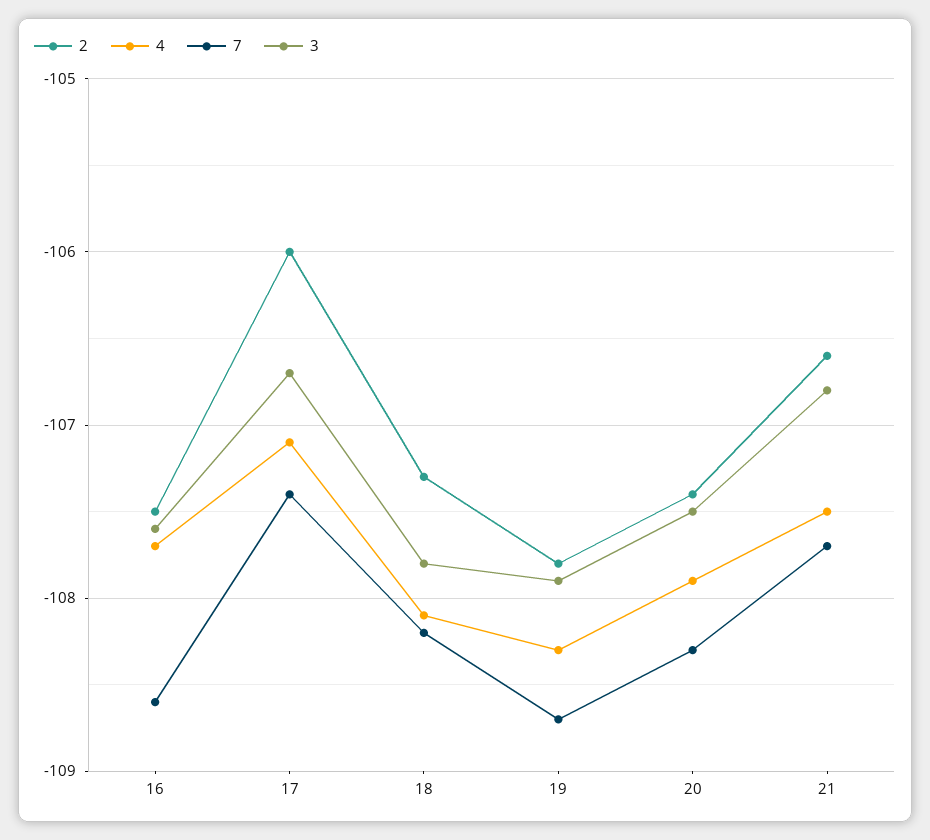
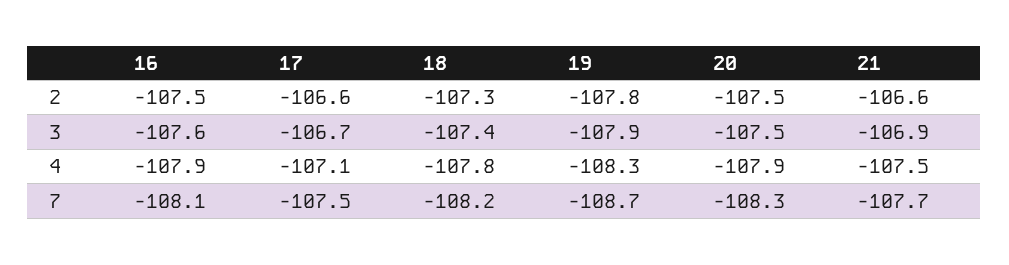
4, 16: -107.7 -> -107.9
7, 16: -108.6 -> -108.1
2, 17: -106 -> -106.6
7, 17: -107.4 -> -107.5
4, 18: -108.1 -> -107.8
3, 18: -107.8 -> -107.4
2, 20: -107.4 -> -107.5
3, 21: -106.8 -> -106.9

